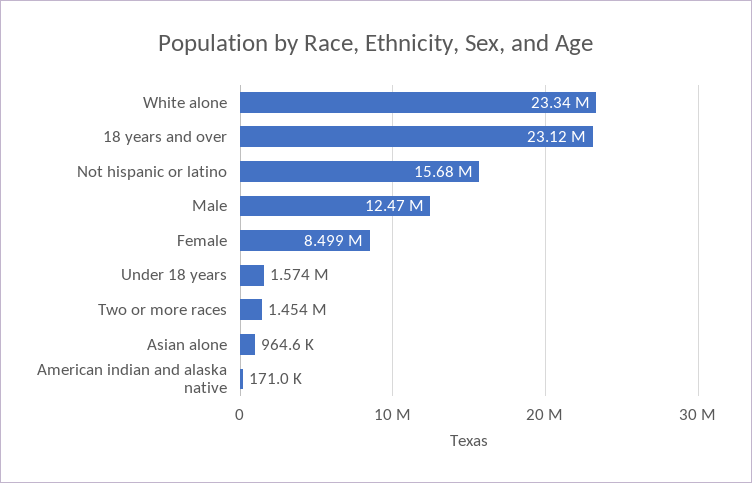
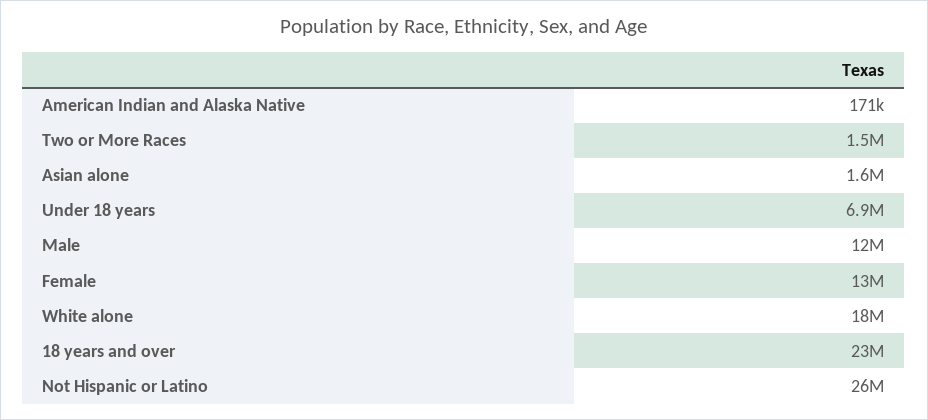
White alone: 23340000 -> 18000000
Not hispanic or latino: 15680000 -> 26000000
Female: 8499000 -> 13000000
Under 18 years: 1574000 -> 6900000
Asian alone: 964600 -> 1600000

